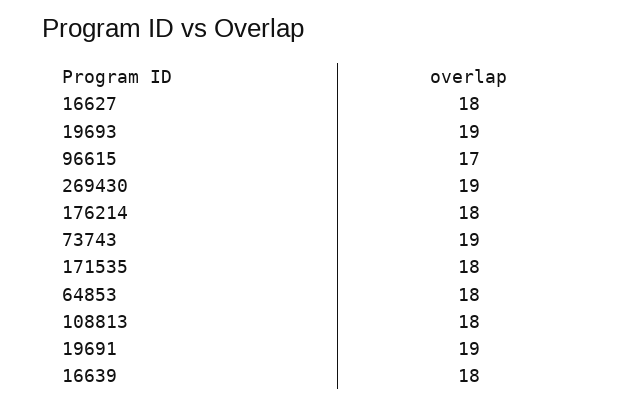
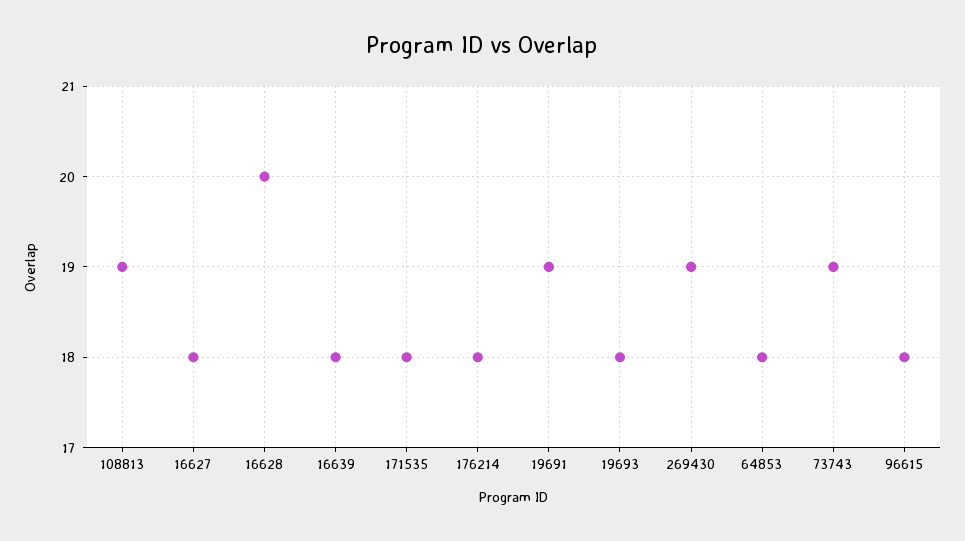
19693: 19 -> 18
96615: 17 -> 18
108813: 18 -> 19
16628: none -> 20

